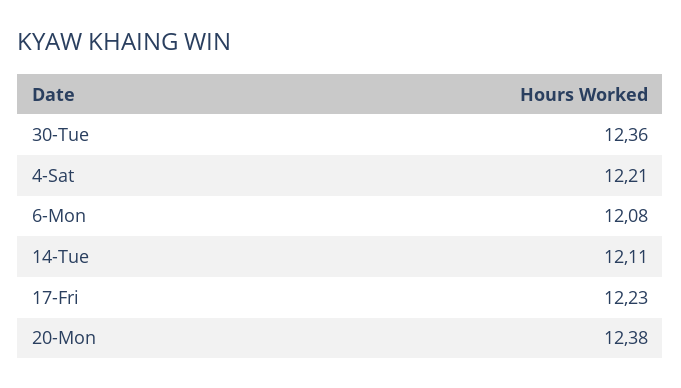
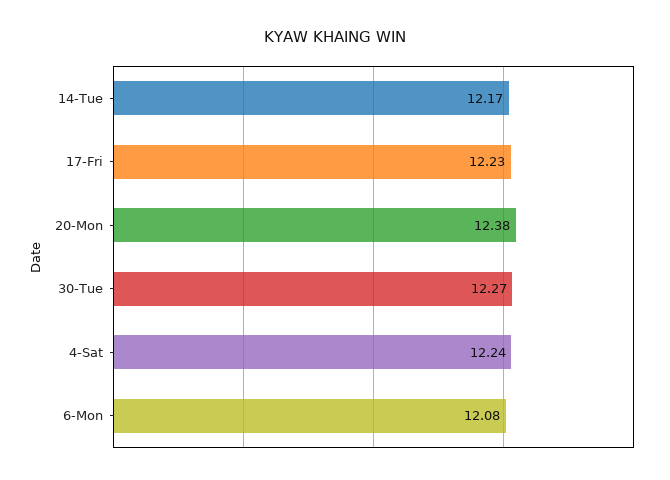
30-Tue: 12.36 -> 12.27
4-Sat: 12.21 -> 12.24
14-Tue: 12.11 -> 12.17

